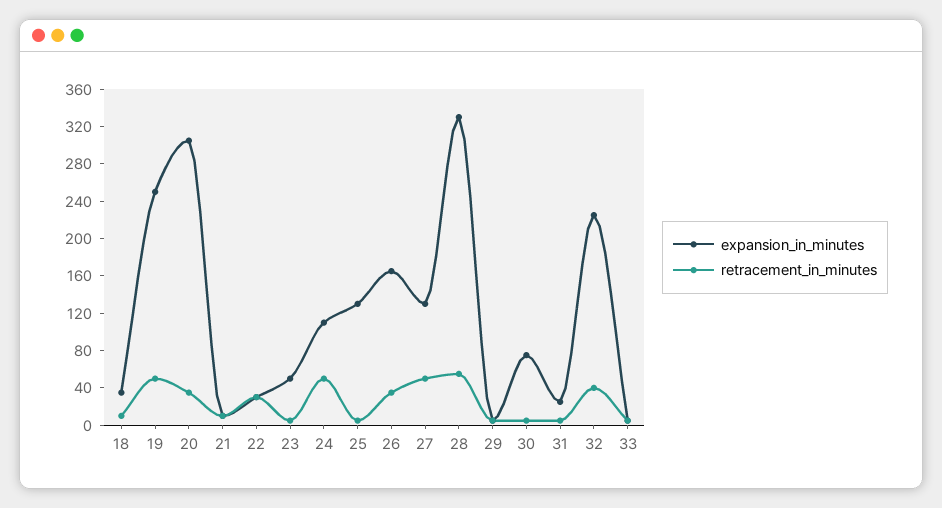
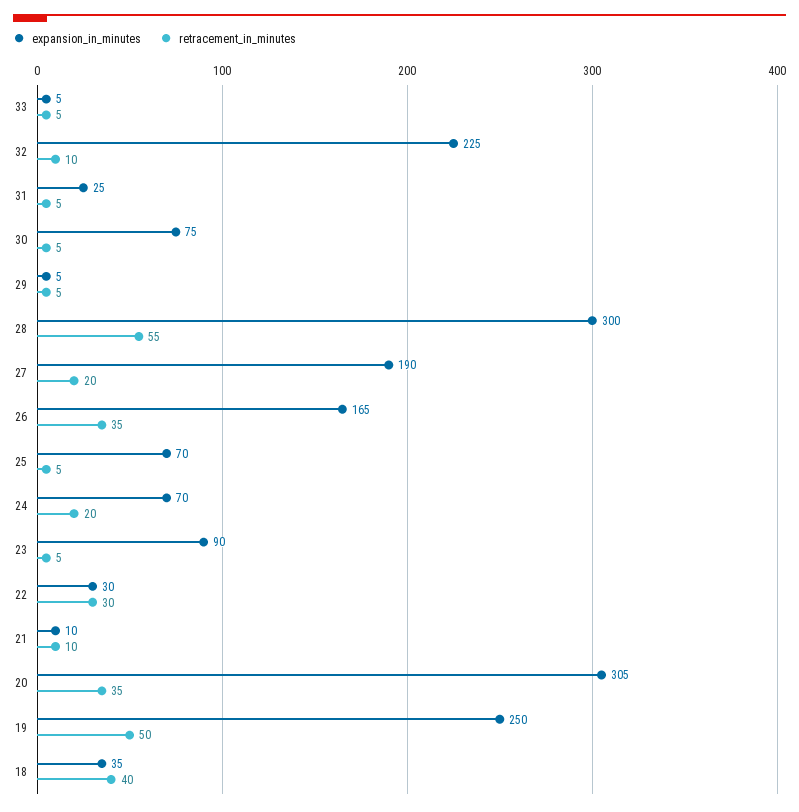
retracement_in_minutes, 18: 10 -> 40
expansion_in_minutes, 23: 50 -> 90
expansion_in_minutes, 24: 110 -> 70
retracement_in_minutes, 24: 50 -> 20
expansion_in_minutes, 25: 130 -> 70
expansion_in_minutes, 27: 130 -> 190
retracement_in_minutes, 27: 50 -> 20
expansion_in_minutes, 28: 330 -> 300
retracement_in_minutes, 32: 40 -> 10

